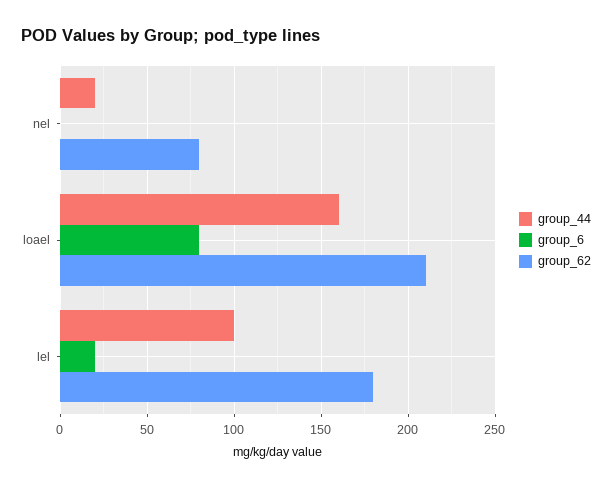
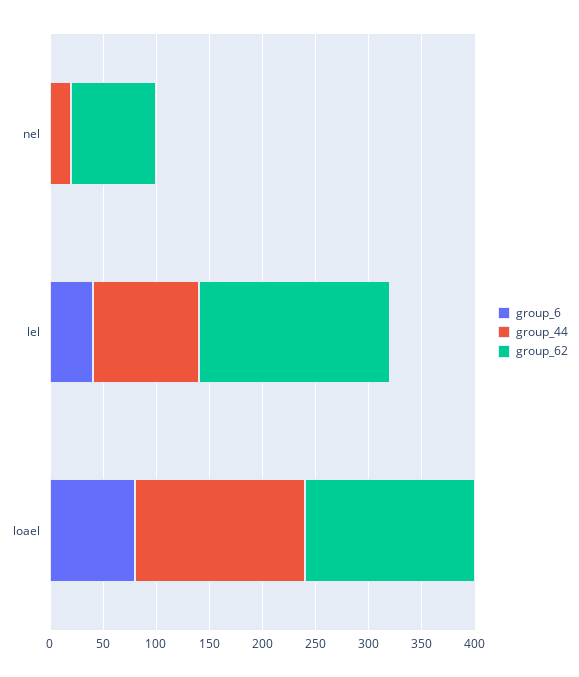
group_62, loael: 210 -> 160
group_6, lel: 20 -> 40

